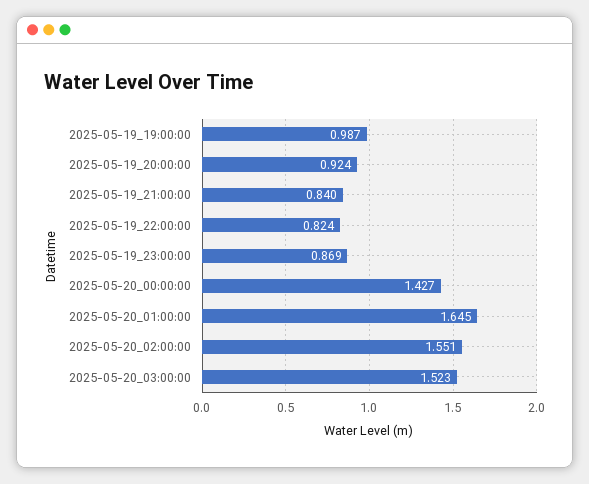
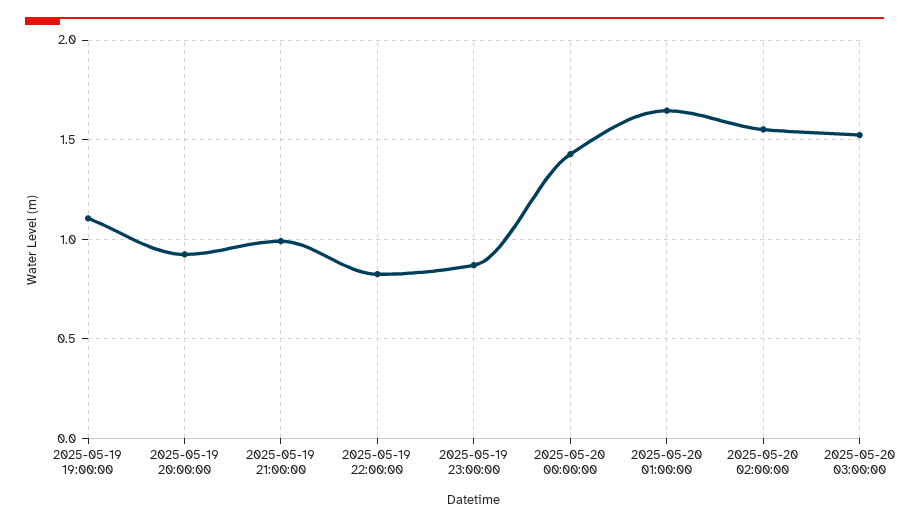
2025-05-19_19:00:00: 0.987 -> 1.1
2025-05-19_21:00:00: 0.84 -> 1

